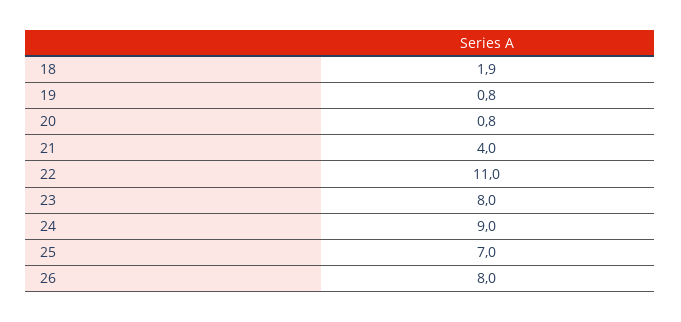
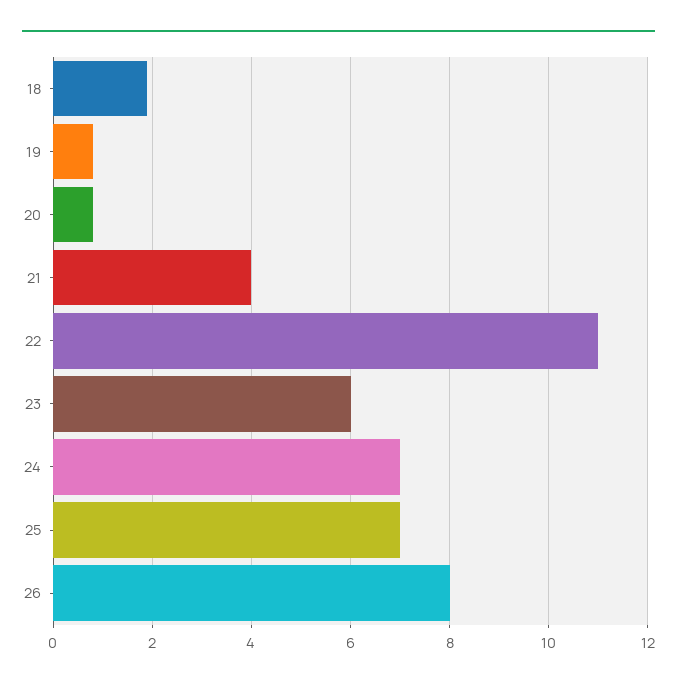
23: 8 -> 6
24: 9 -> 7

